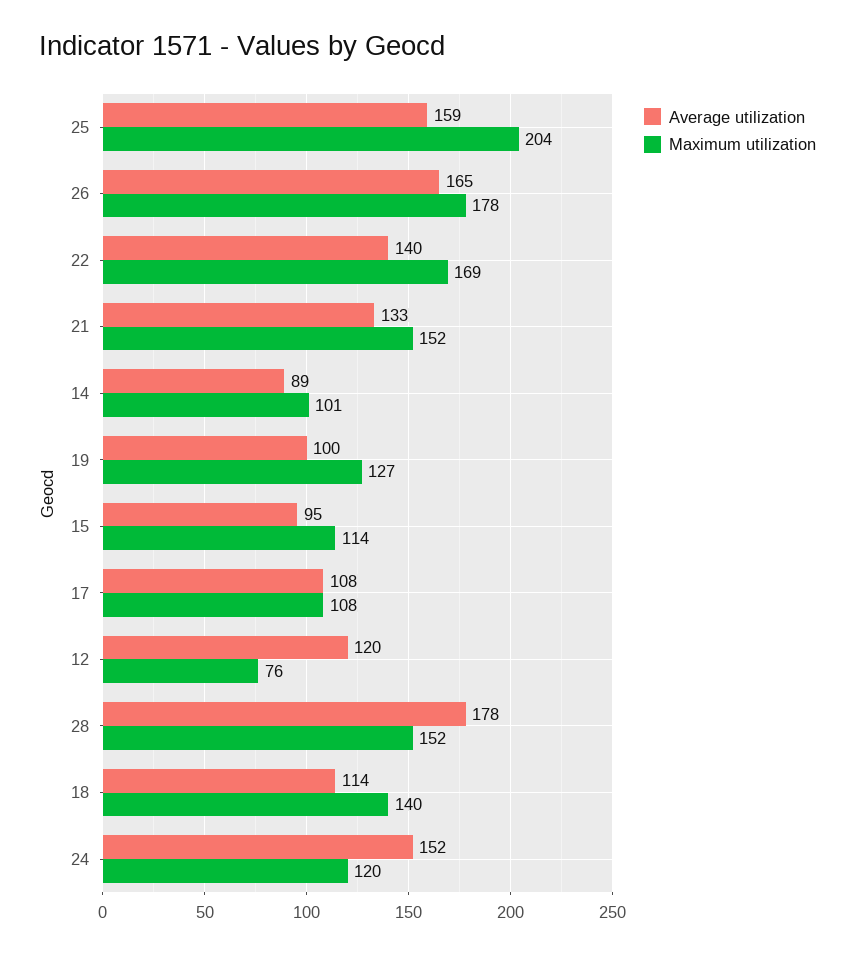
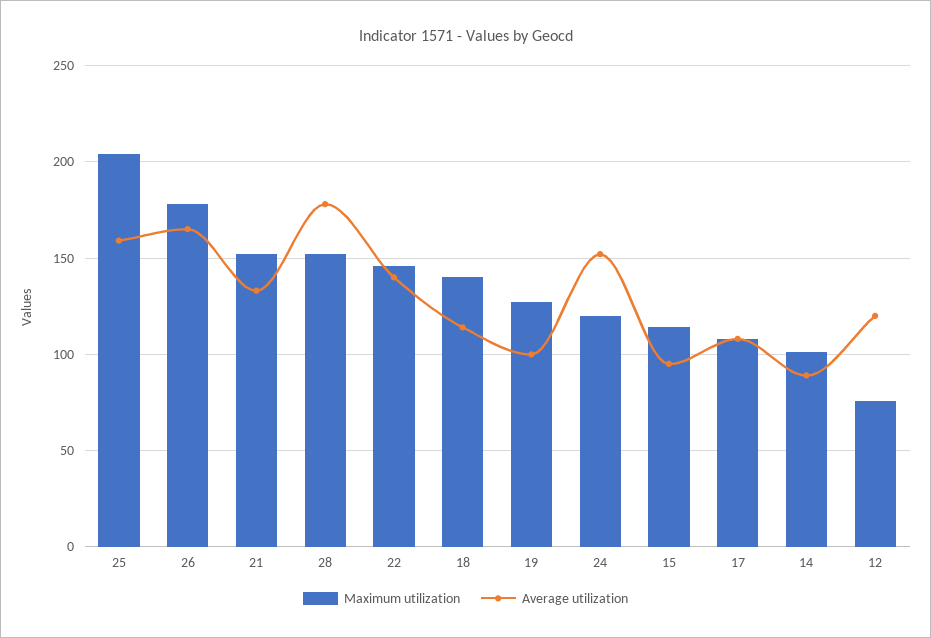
Maximum utilization, 22: 169 -> 145

